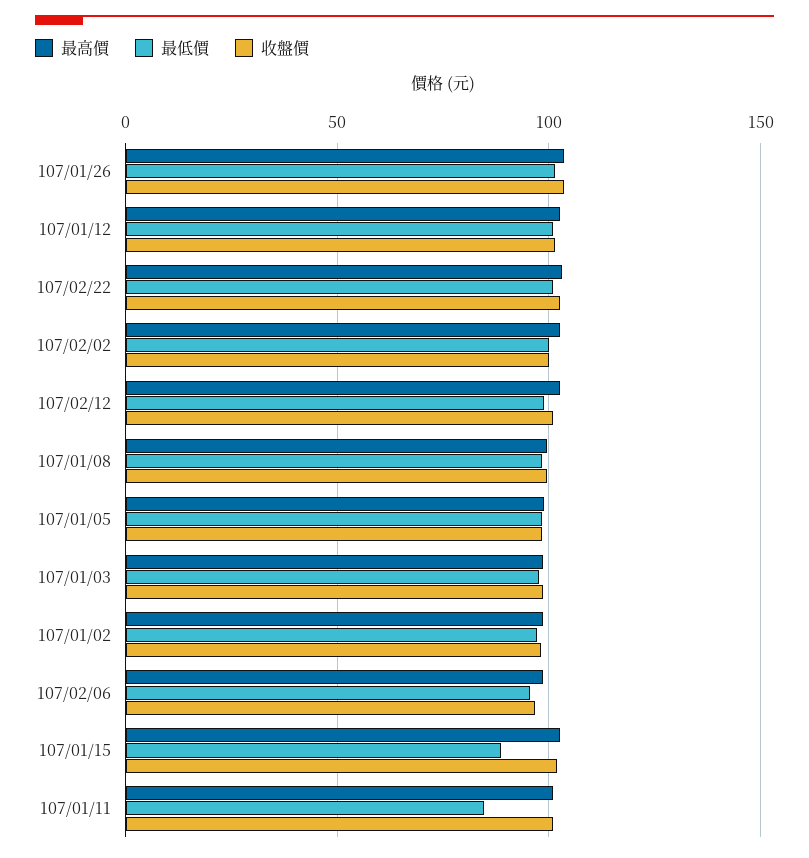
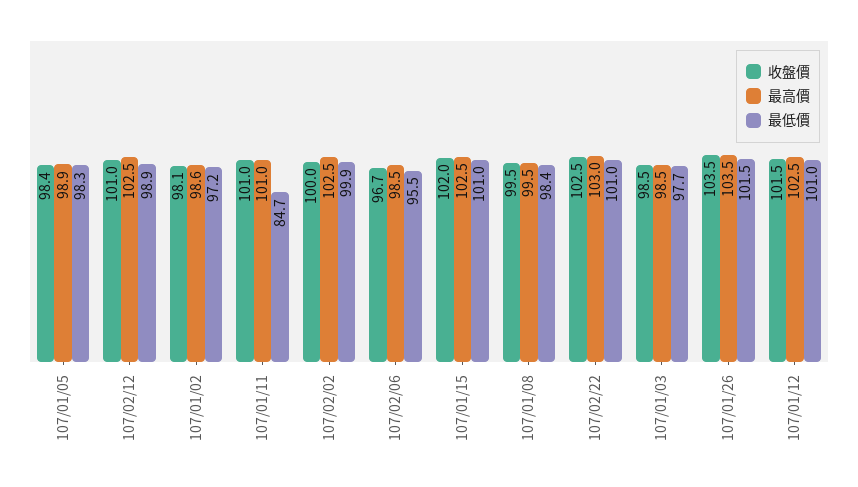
最低價, 107/01/15: 90 -> 101

